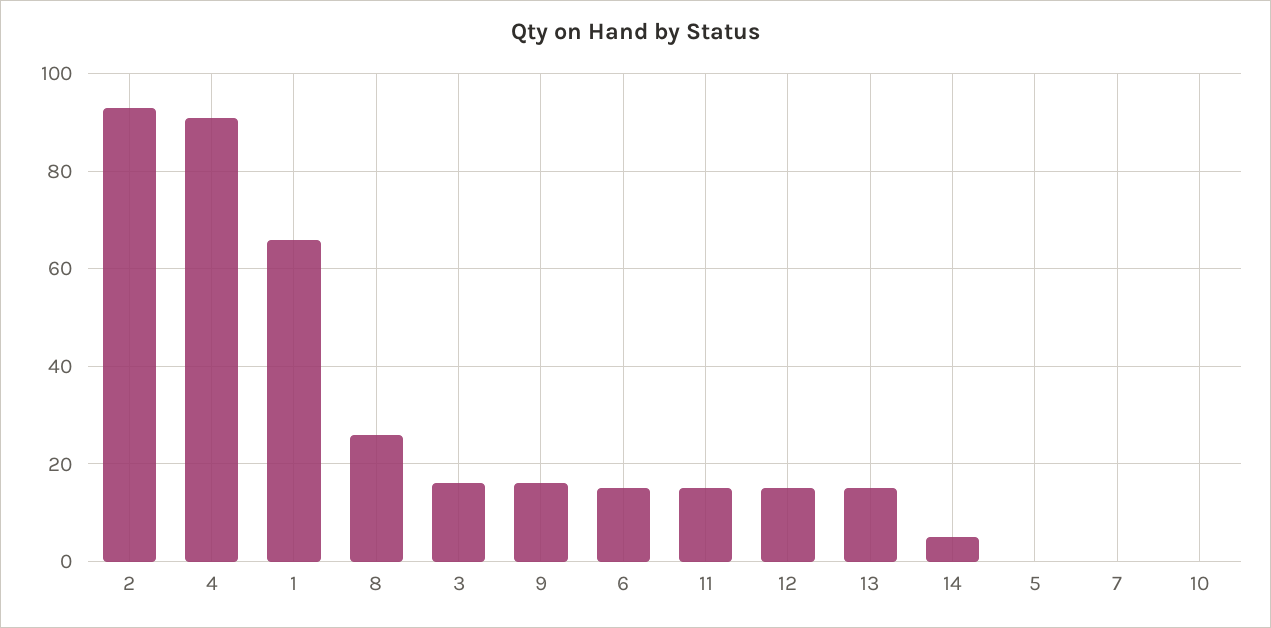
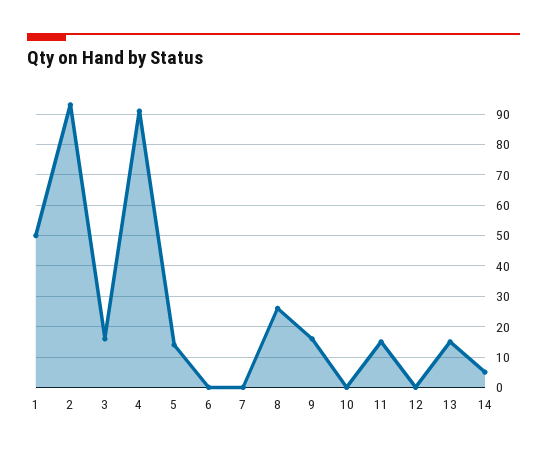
1: 65 -> 50
6: 15 -> 0
12: 15 -> 0
5: 0 -> 15

